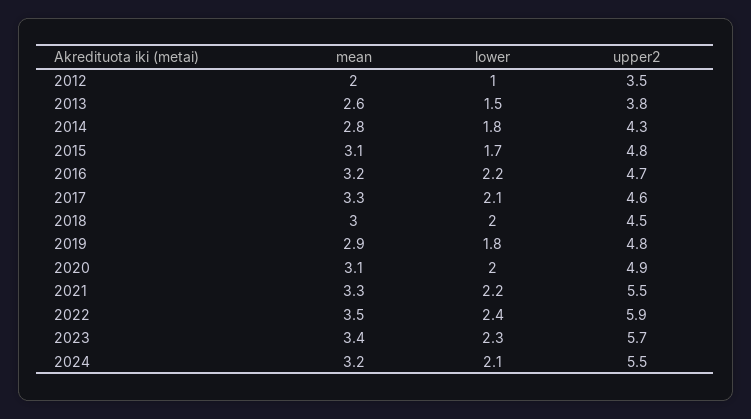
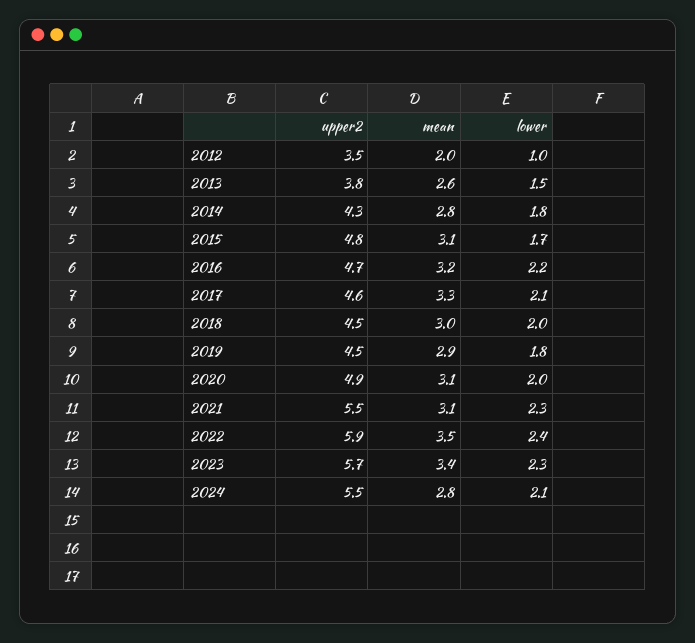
upper2, 2019: 4.8 -> 4.5
mean, 2021: 3.3 -> 3.1
lower, 2021: 2.2 -> 2.3
mean, 2024: 3.2 -> 2.8

